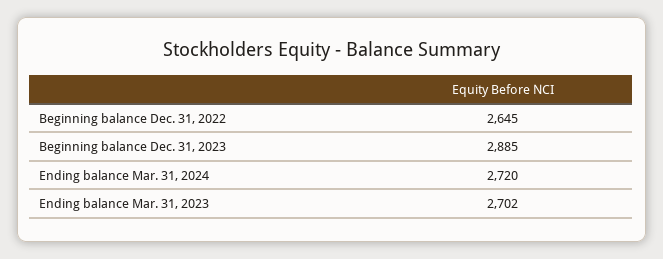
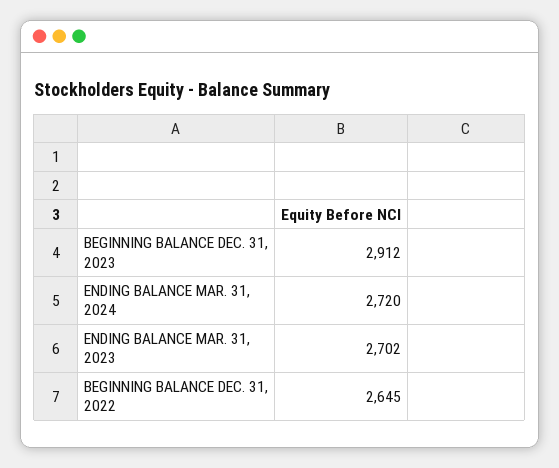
Beginning balance Dec. 31, 2023: 2885 -> 2912

